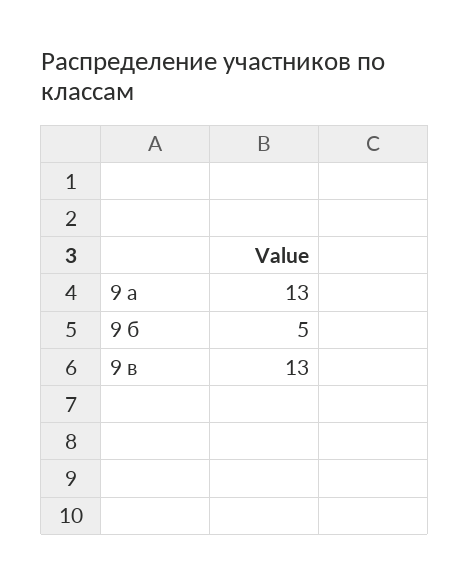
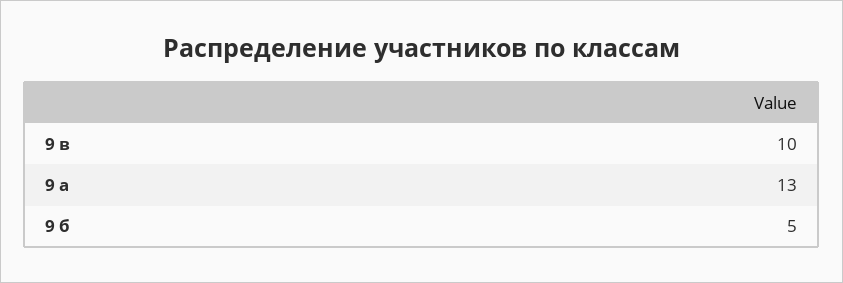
9 в: 13 -> 10

